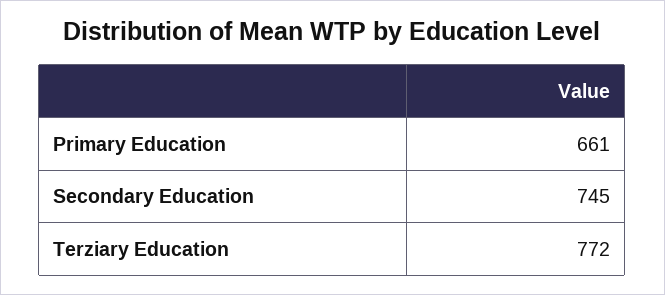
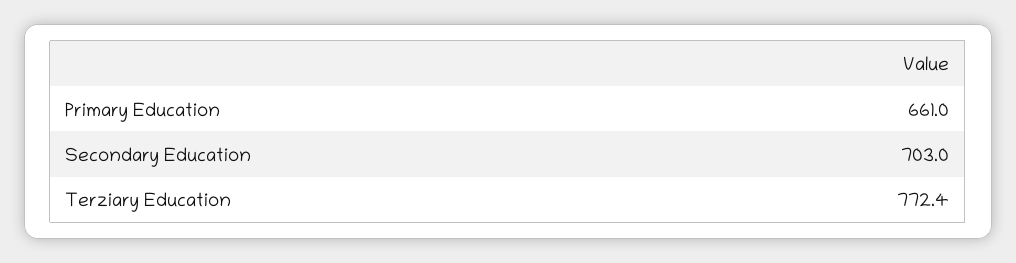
Secondary Education: 745 -> 703

